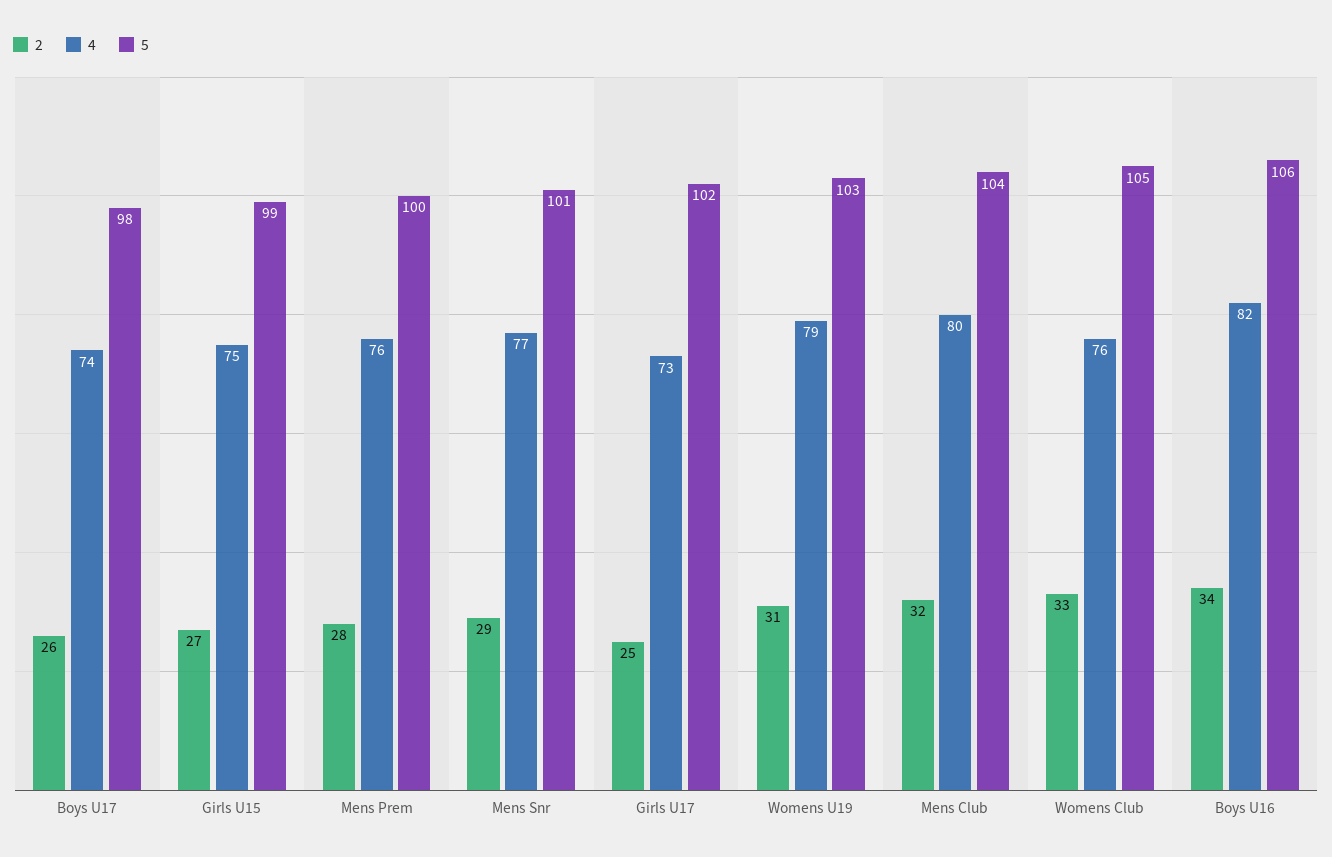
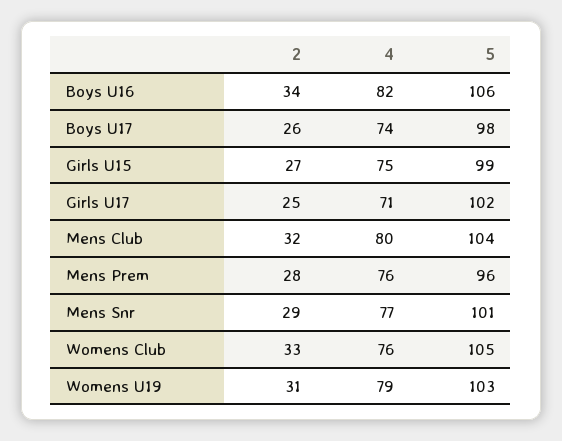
5, Mens Prem: 100 -> 96
4, Girls U17: 73 -> 71

